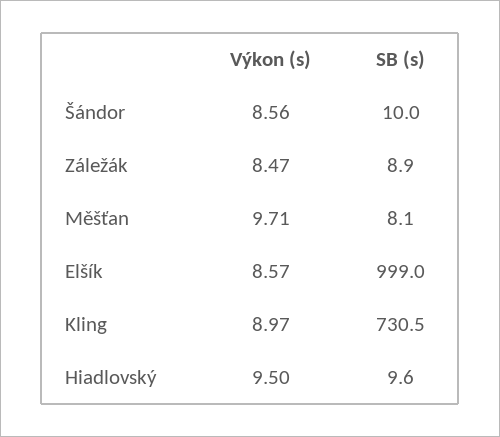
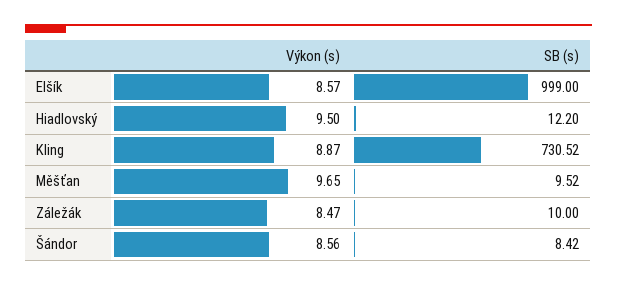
SB (s), Šándor: 10 -> 8.42
SB (s), Záležák: 8.9 -> 10
Výkon (s), Měšťan: 9.71 -> 9.65
SB (s), Měšťan: 8.1 -> 9.52
Výkon (s), Kling: 8.97 -> 8.87
SB (s), Hiadlovský: 9.6 -> 12.2

